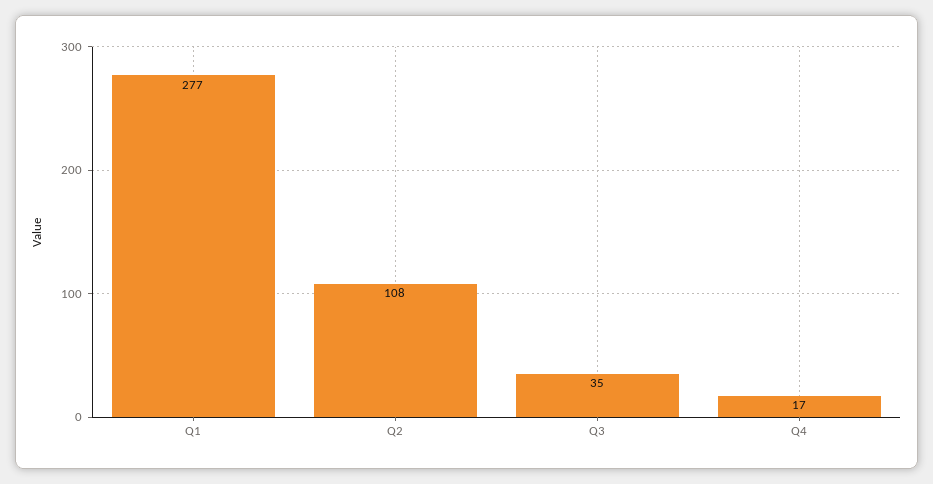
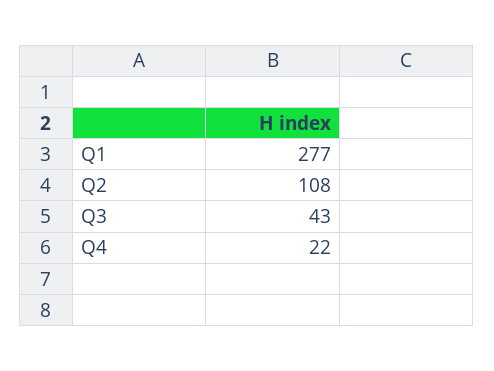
Q3: 35 -> 43
Q4: 17 -> 22

